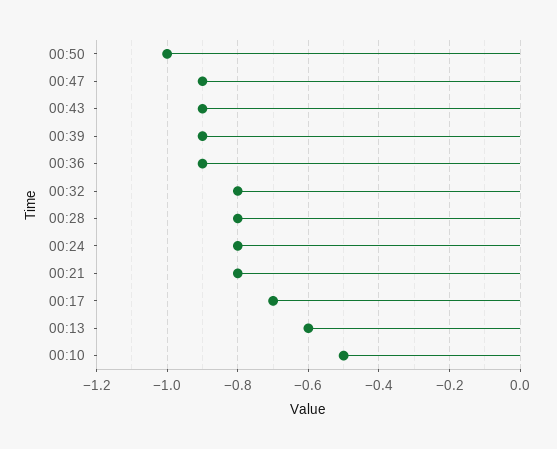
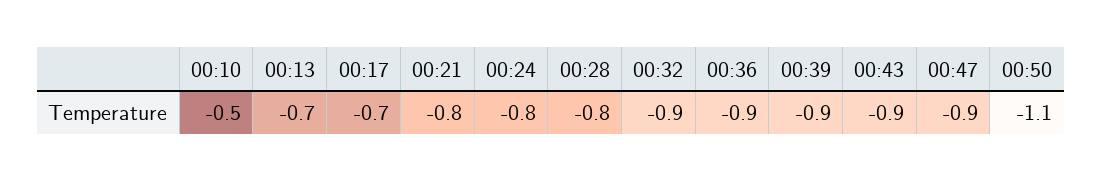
00:50: -1 -> -1.1
00:32: -0.8 -> -0.9
00:13: -0.6 -> -0.7

